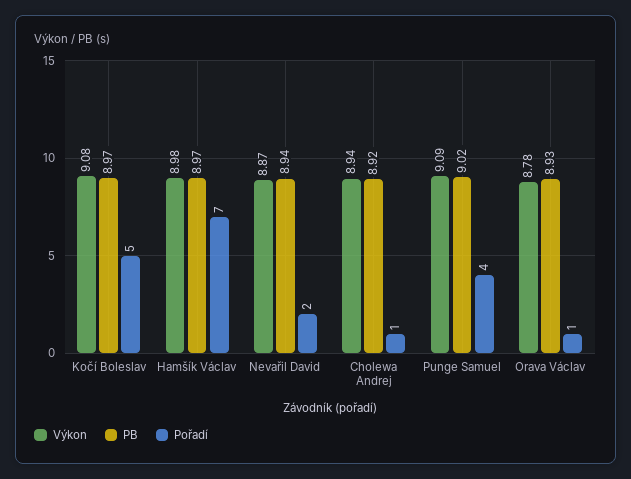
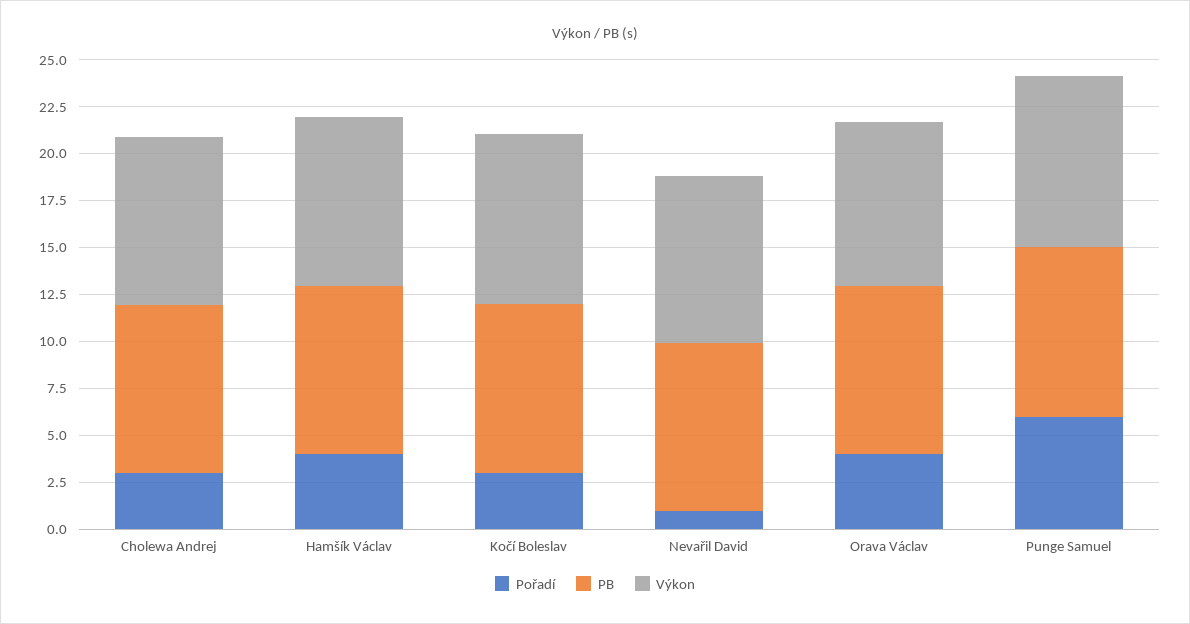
Pořadí, Kočí Boleslav: 5 -> 3
Pořadí, Hamšík Václav: 7 -> 4
Pořadí, Nevařil David: 2 -> 1
Pořadí, Cholewa Andrej: 1 -> 3
Pořadí, Punge Samuel: 4 -> 6
Pořadí, Orava Václav: 1 -> 4

